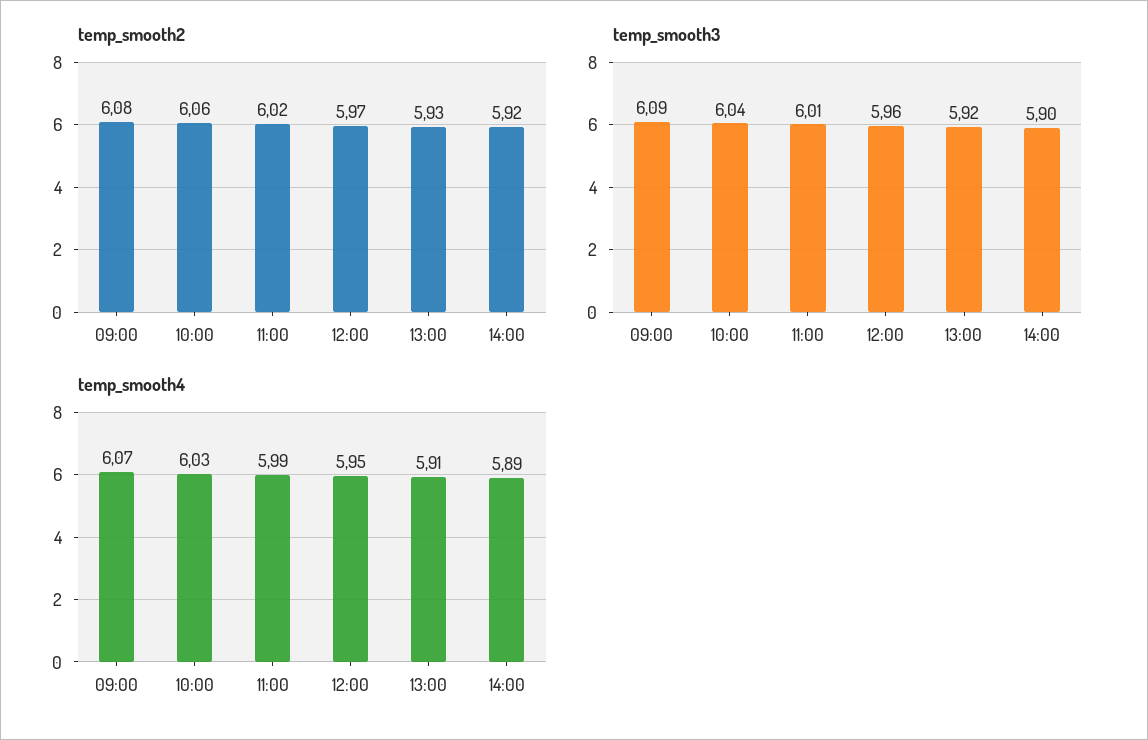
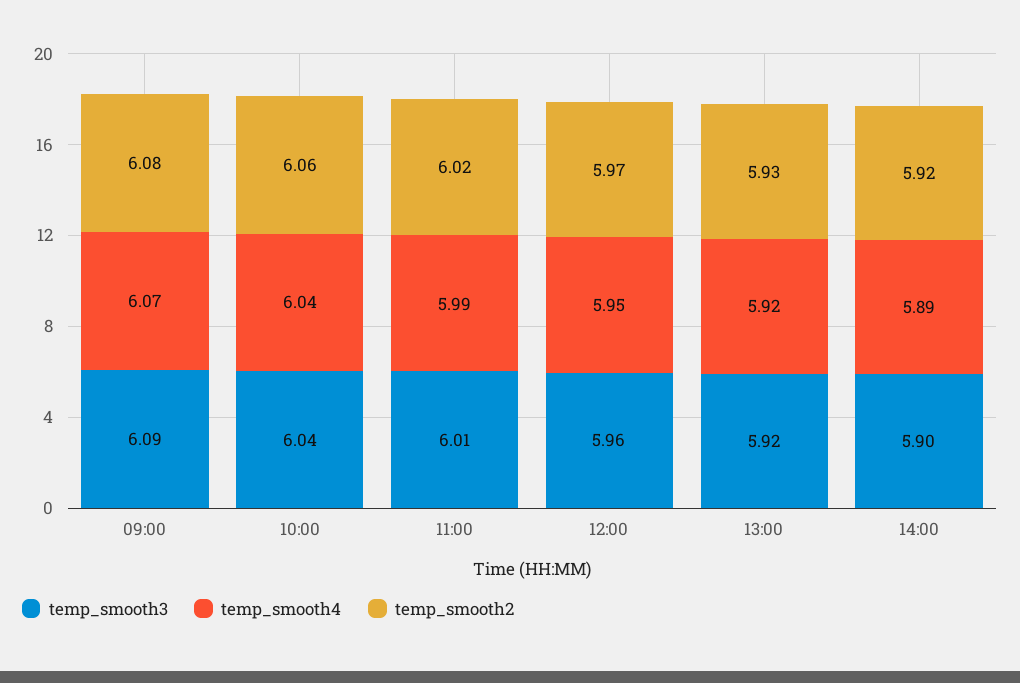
temp_smooth4, 10:00: 6.03 -> 6.04
temp_smooth4, 13:00: 5.91 -> 5.92

